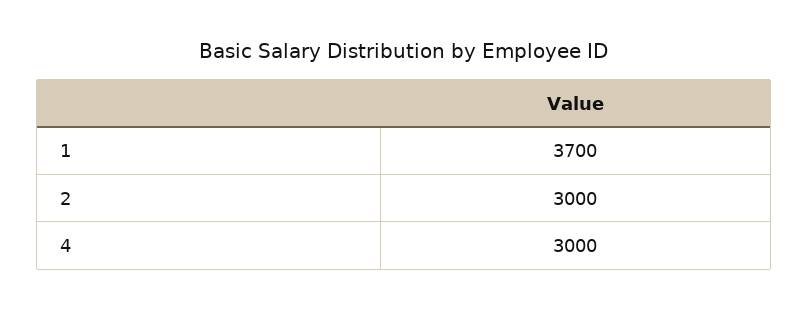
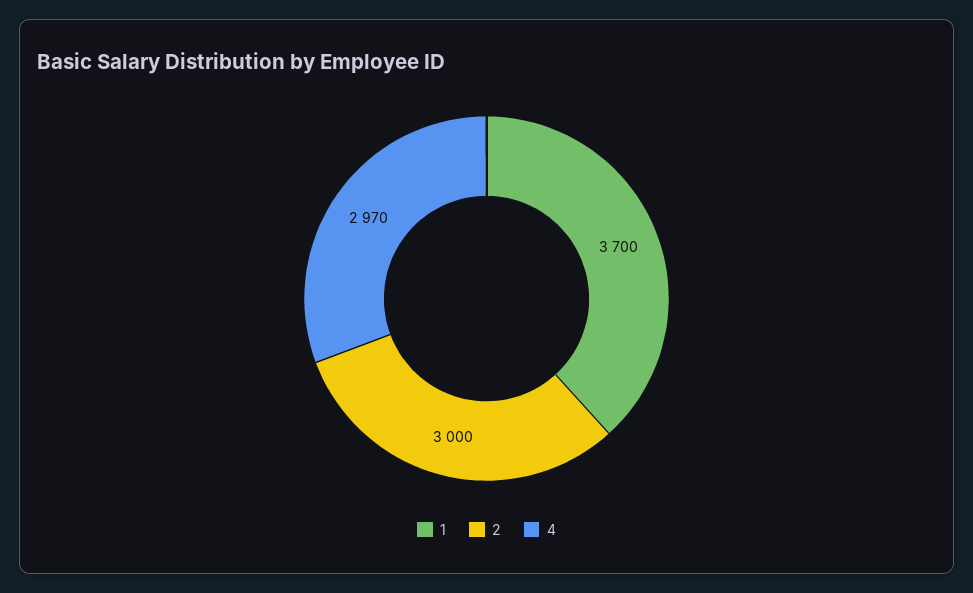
4: 3000 -> 2970

